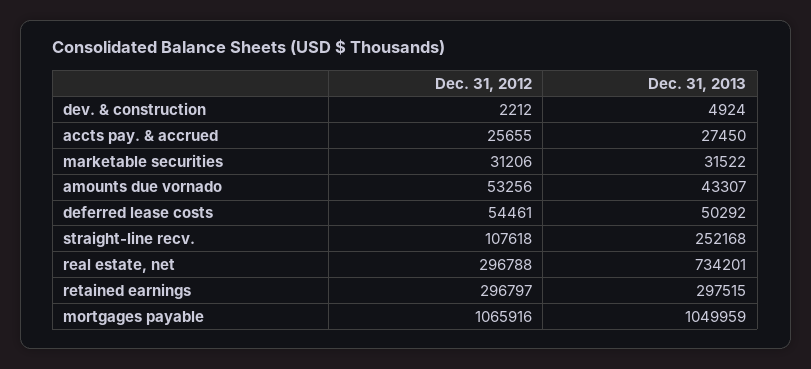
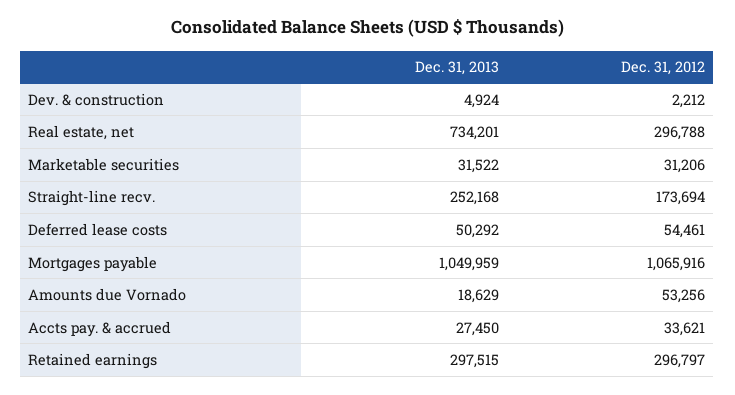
Dec. 31, 2012, accts pay. & accrued: 25655 -> 33621
Dec. 31, 2013, amounts due vornado: 43307 -> 18629
Dec. 31, 2012, straight-line recv.: 107618 -> 173694

